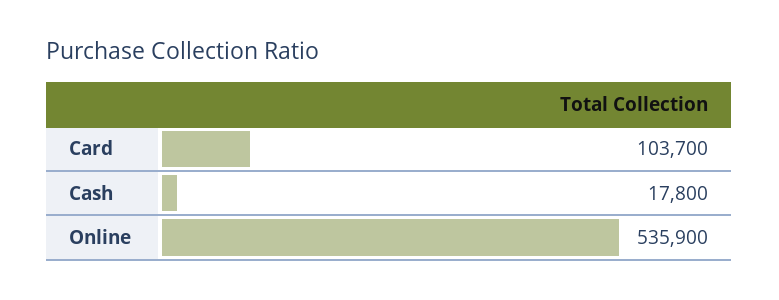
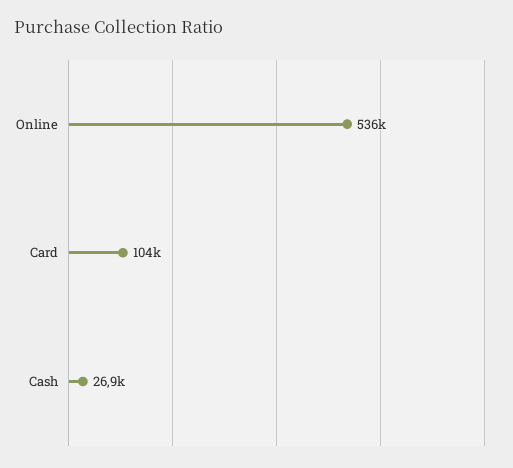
Cash: 17800 -> 26900

